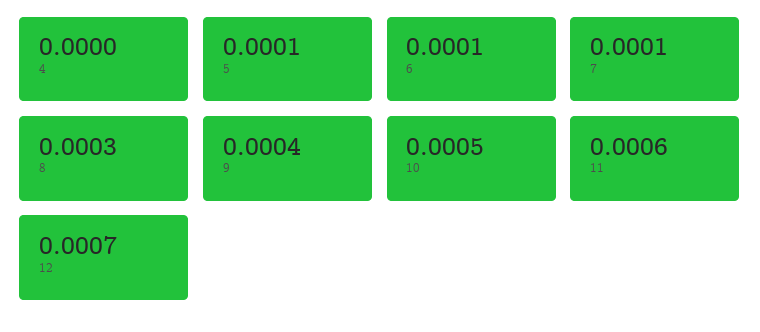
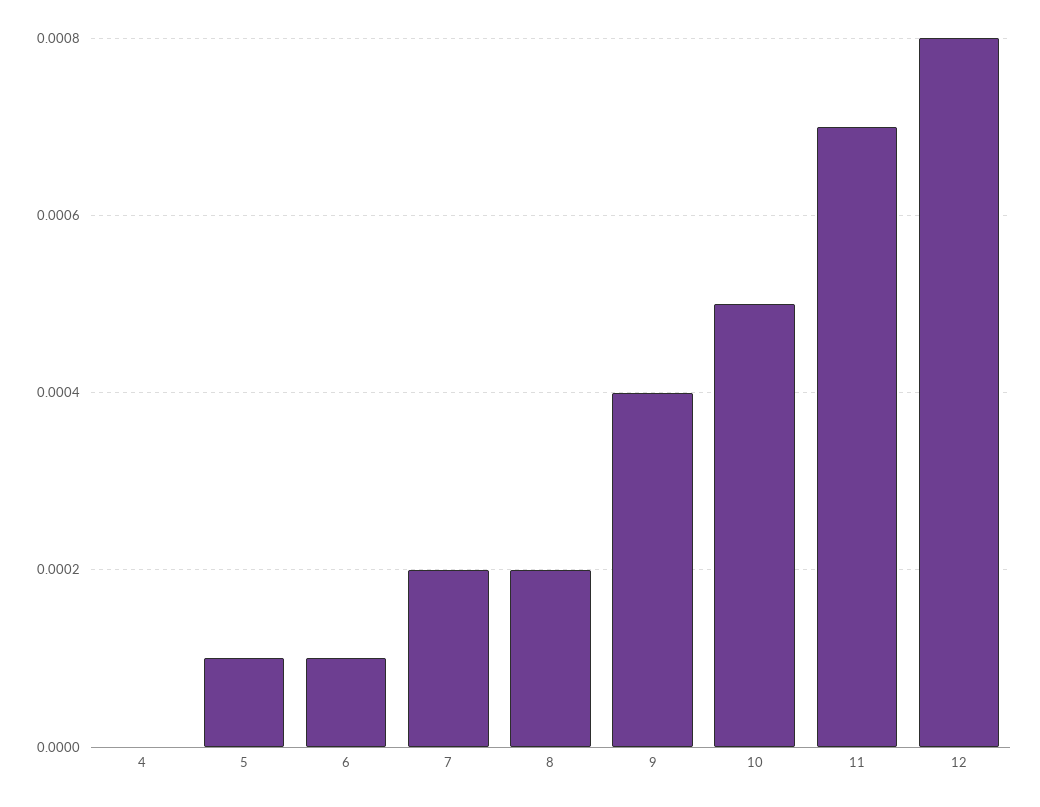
7: 0.0001 -> 0.0002
8: 0.0003 -> 0.0002
11: 0.0006 -> 0.0007
12: 0.0007 -> 0.0008

